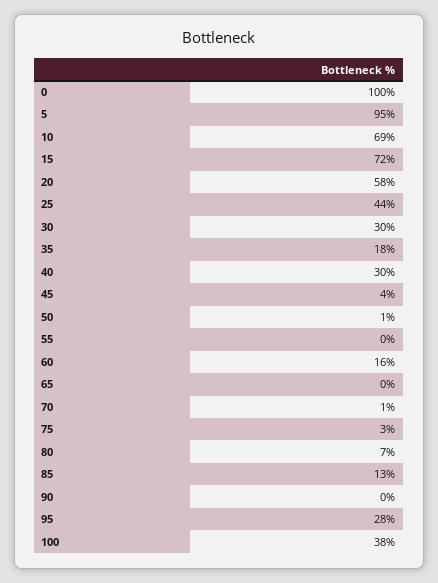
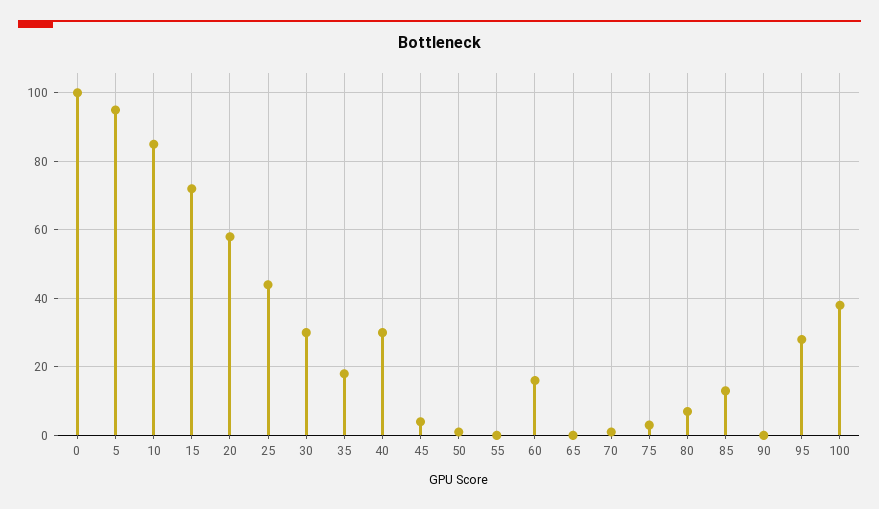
10: 69 -> 85

